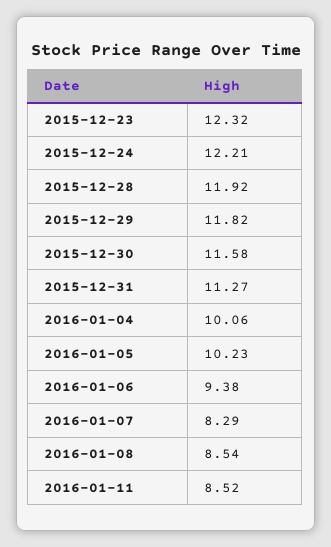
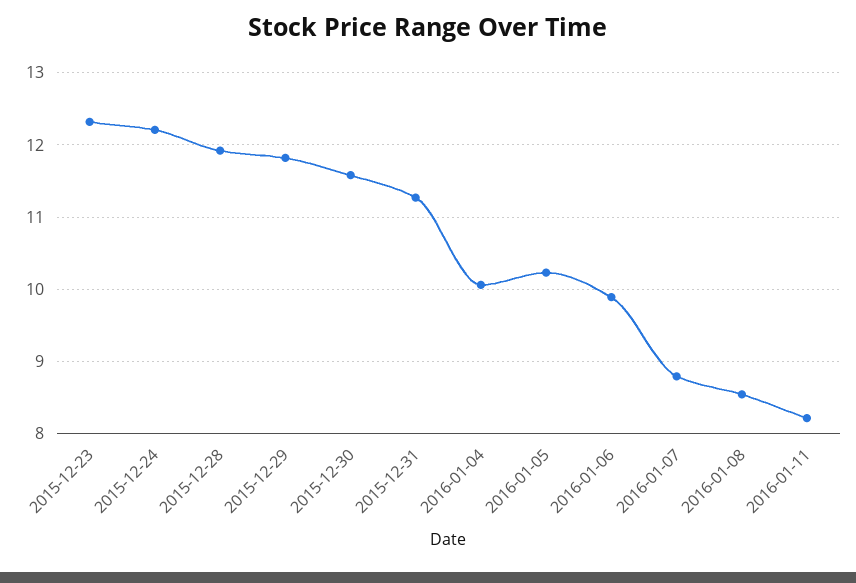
2016-01-06: 9.38 -> 9.9
2016-01-07: 8.29 -> 8.8
2016-01-11: 8.52 -> 8.2

